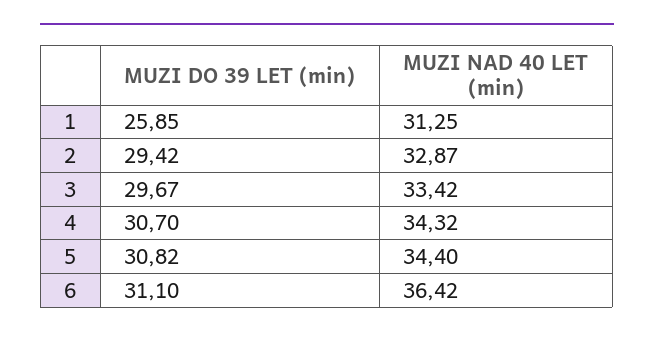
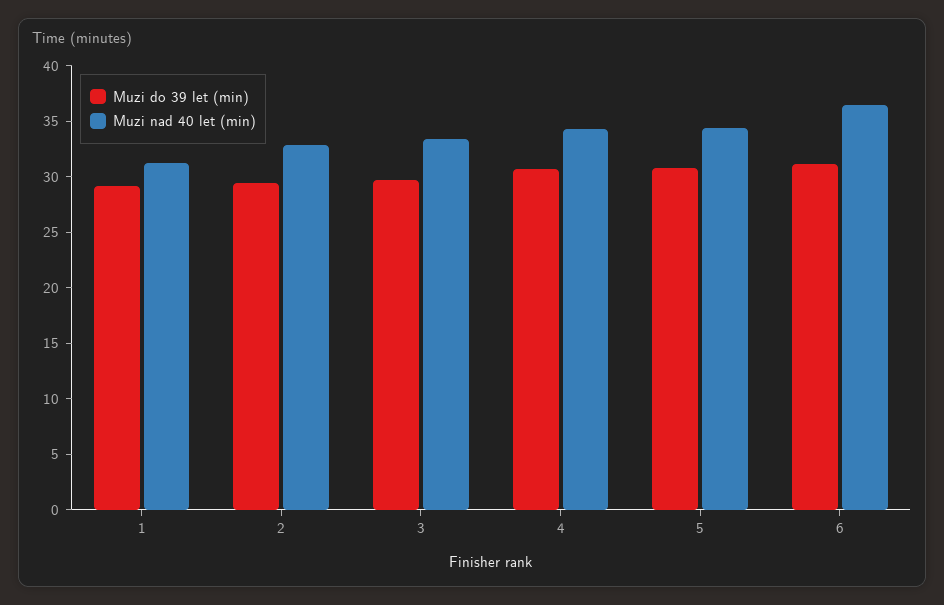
MUZI DO 39 LET (min), 1: 25.85 -> 29

